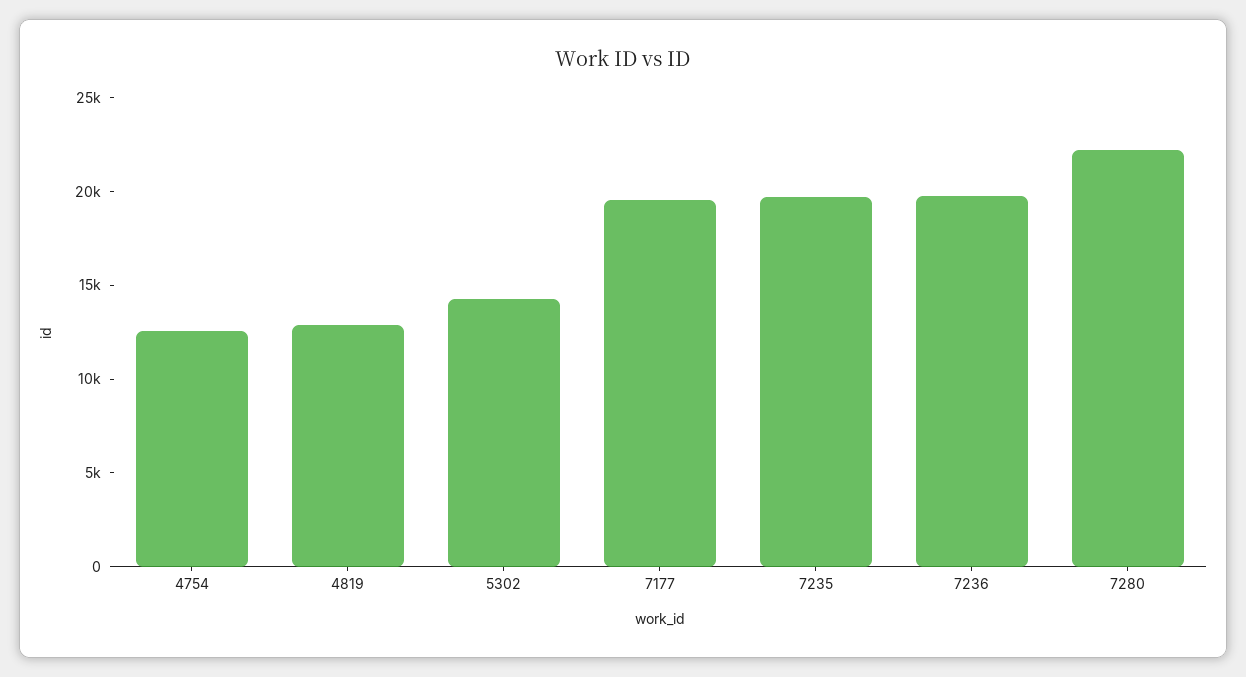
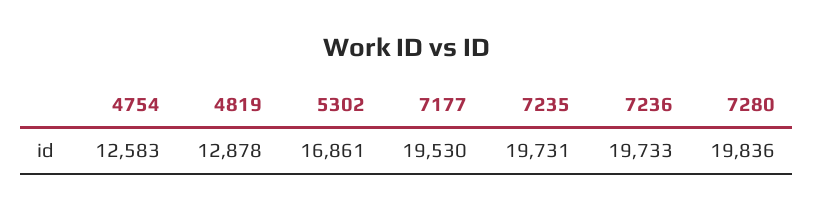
5302: 14000 -> 16861
7280: 22000 -> 19836

